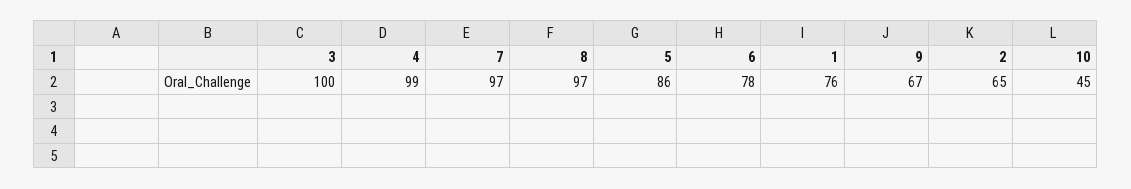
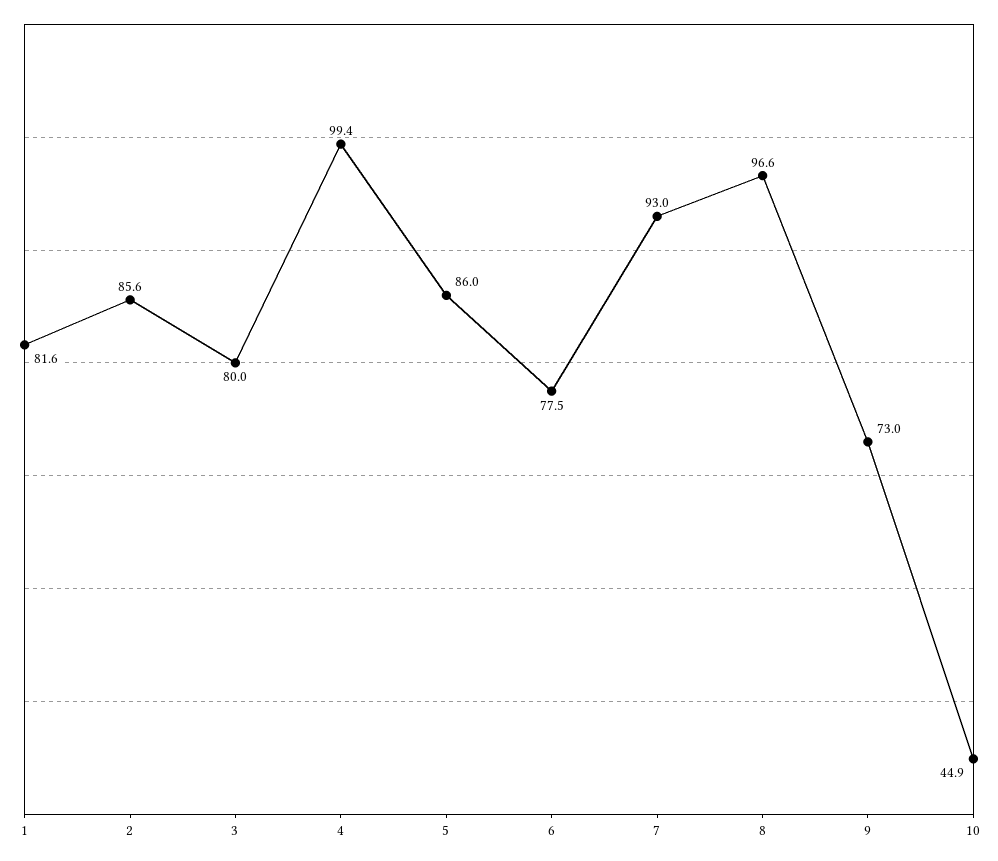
3: 100 -> 80
7: 97 -> 93
1: 76 -> 81.6
9: 67 -> 73
2: 65 -> 85.6

